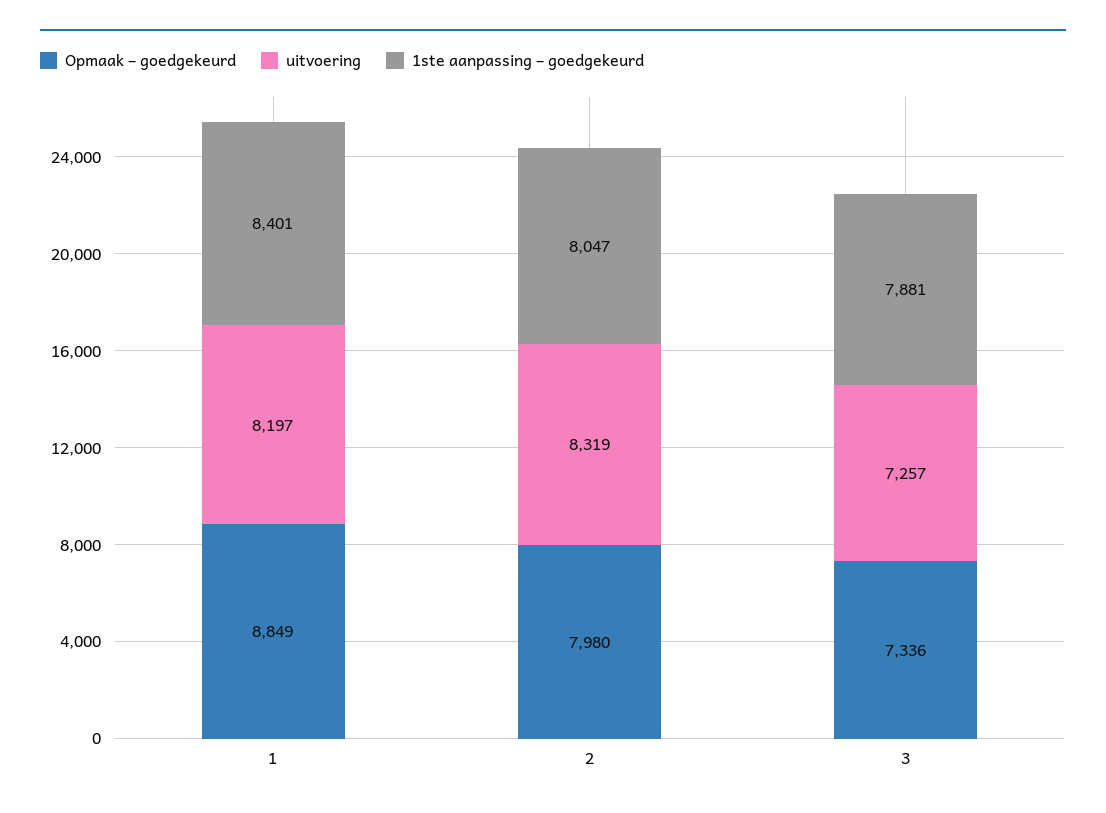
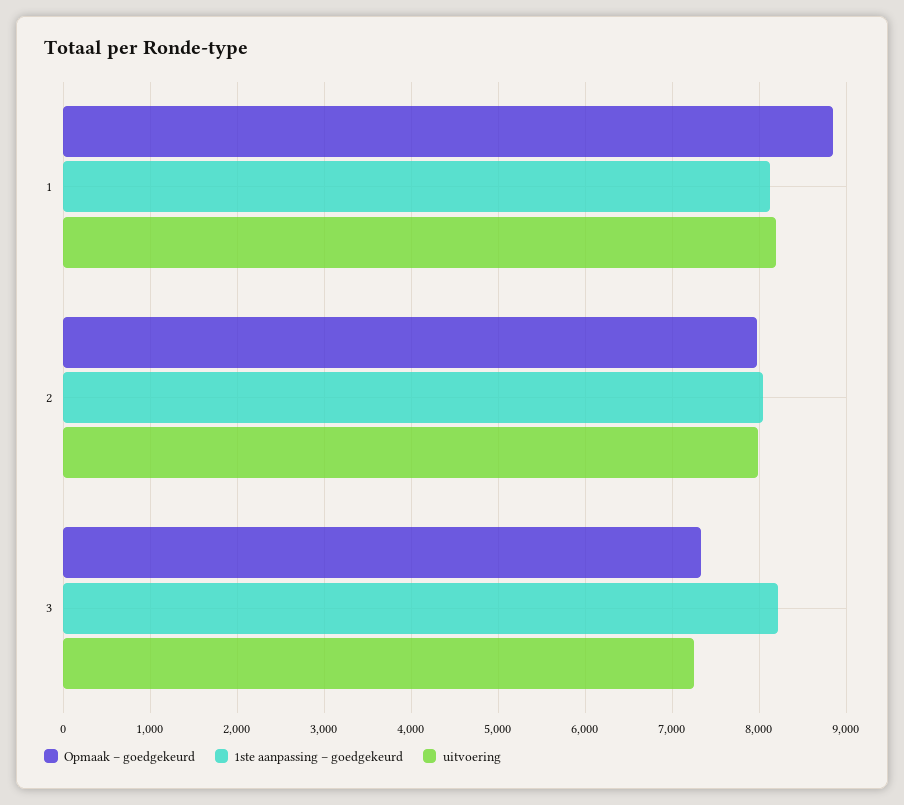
1ste aanpassing – goedgekeurd, 1: 8401 -> 8100
uitvoering, 2: 8319 -> 8000
1ste aanpassing – goedgekeurd, 3: 7881 -> 8200

